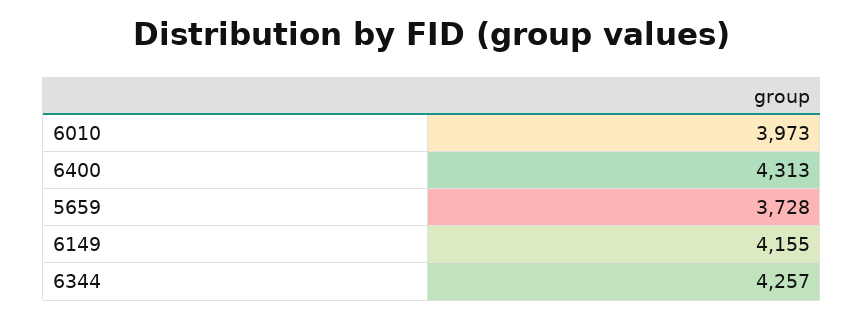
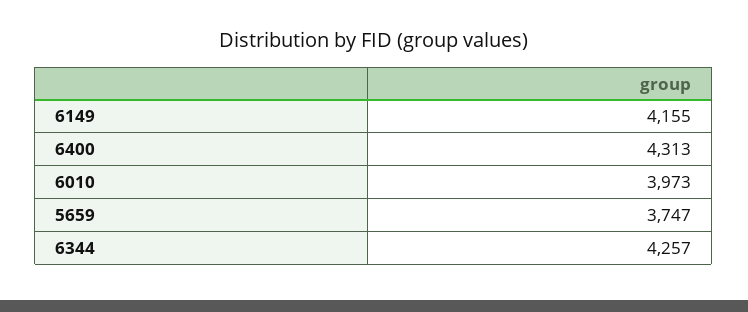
5659: 3728 -> 3747

